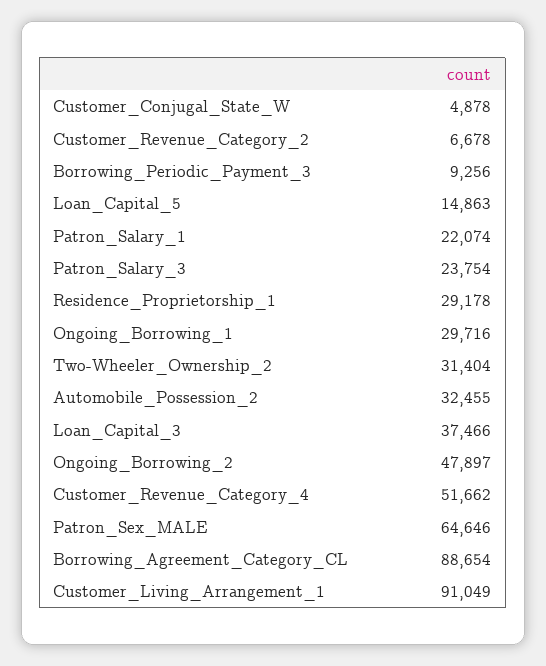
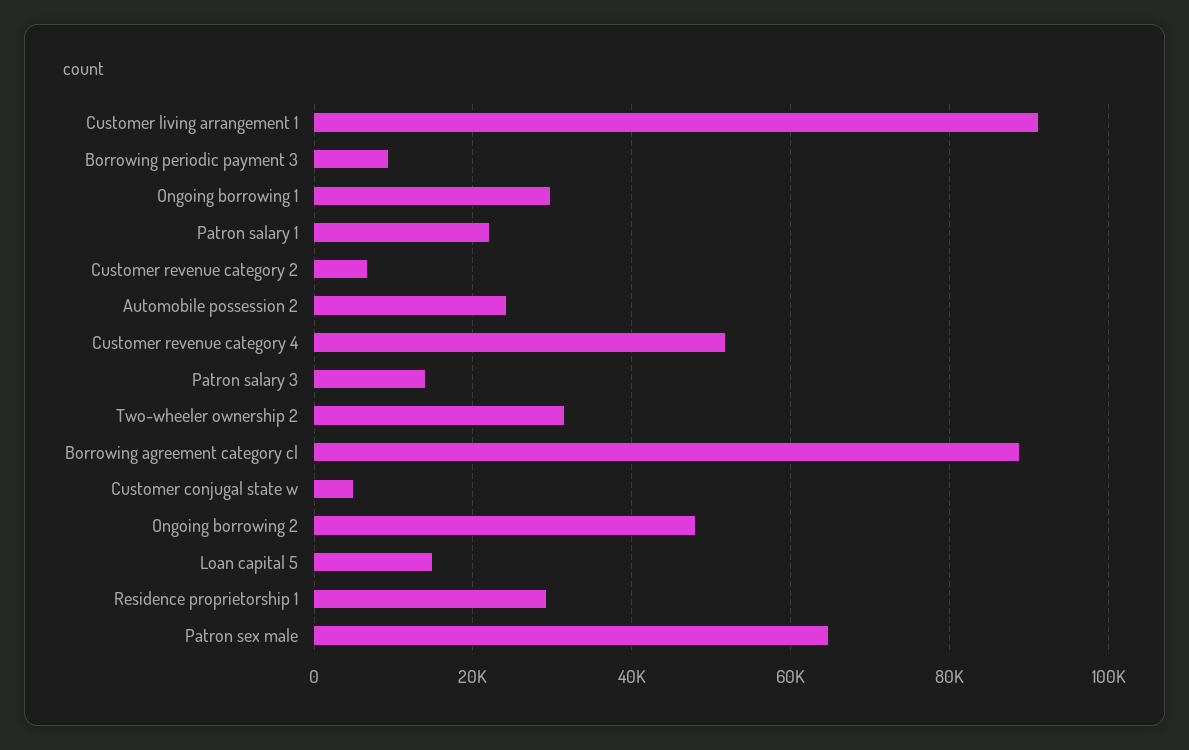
Patron_Salary_3: 23754 -> 14000
Automobile_Possession_2: 32455 -> 24000
Loan_Capital_3: 37466 -> none

